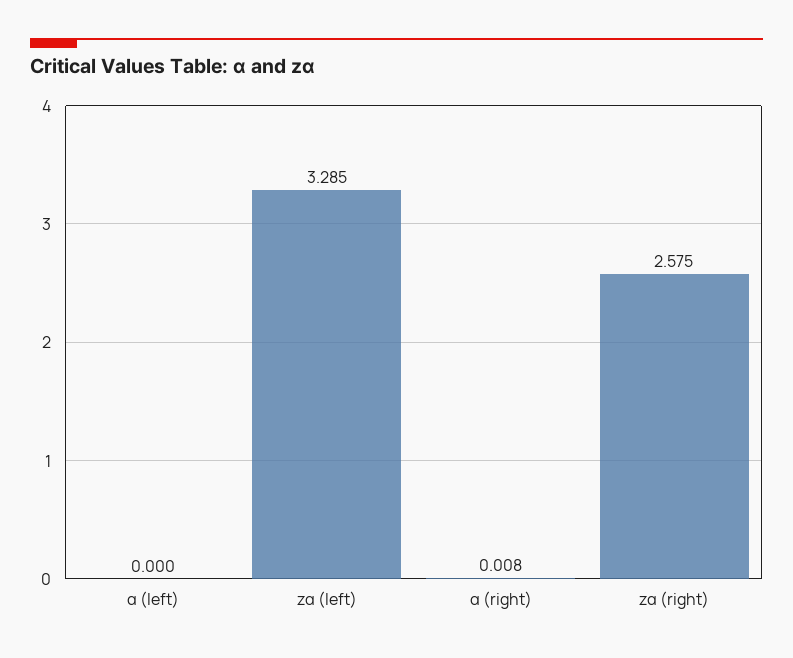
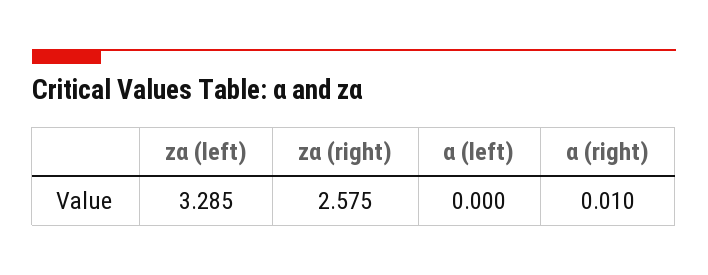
α (right): 0.008 -> 0.01

